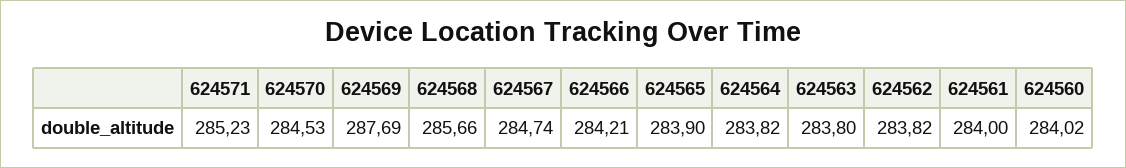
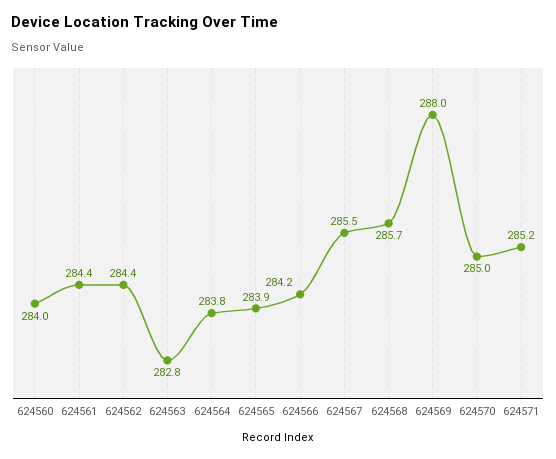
624570: 284.53 -> 285
624569: 287.69 -> 288
624567: 284.74 -> 285.5
624563: 283.8 -> 282.8
624562: 283.82 -> 284.4
624561: 284 -> 284.4

